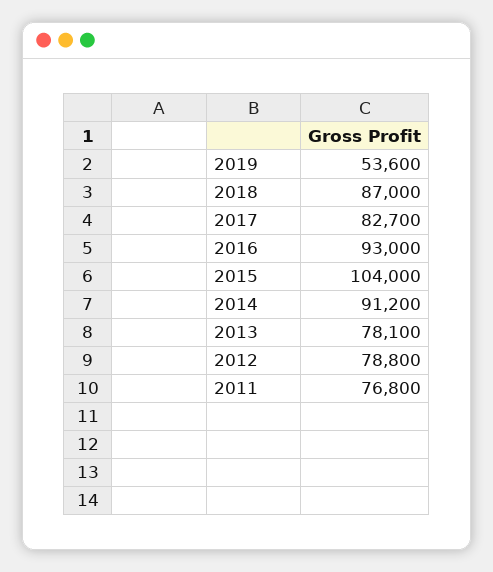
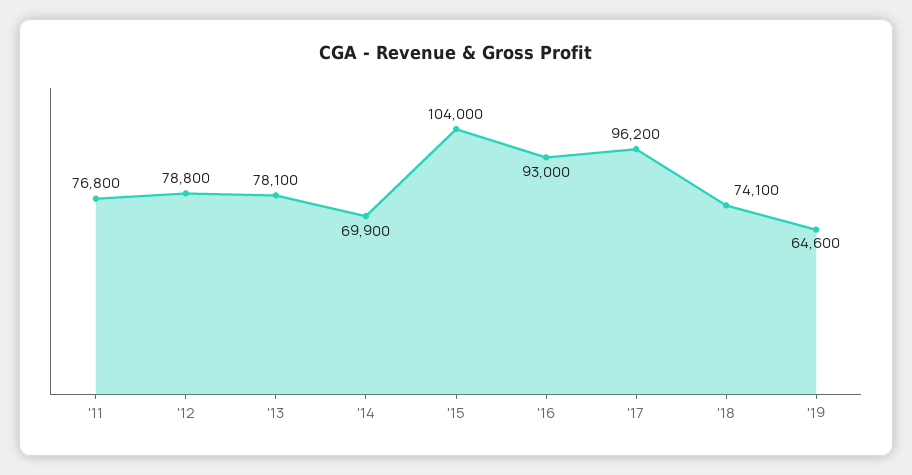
2019: 53600 -> 64600
2018: 87000 -> 74100
2017: 82700 -> 96200
2014: 91200 -> 69900

